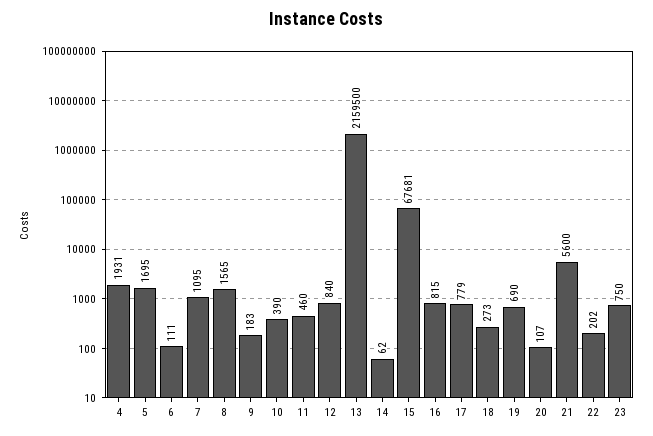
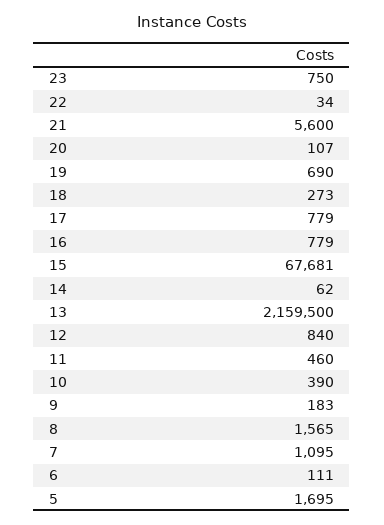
4: 1931 -> none
16: 815 -> 779
22: 202 -> 34

